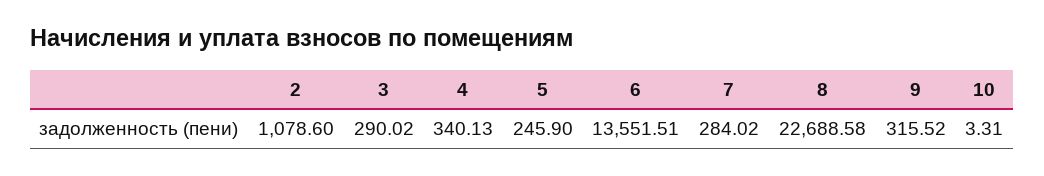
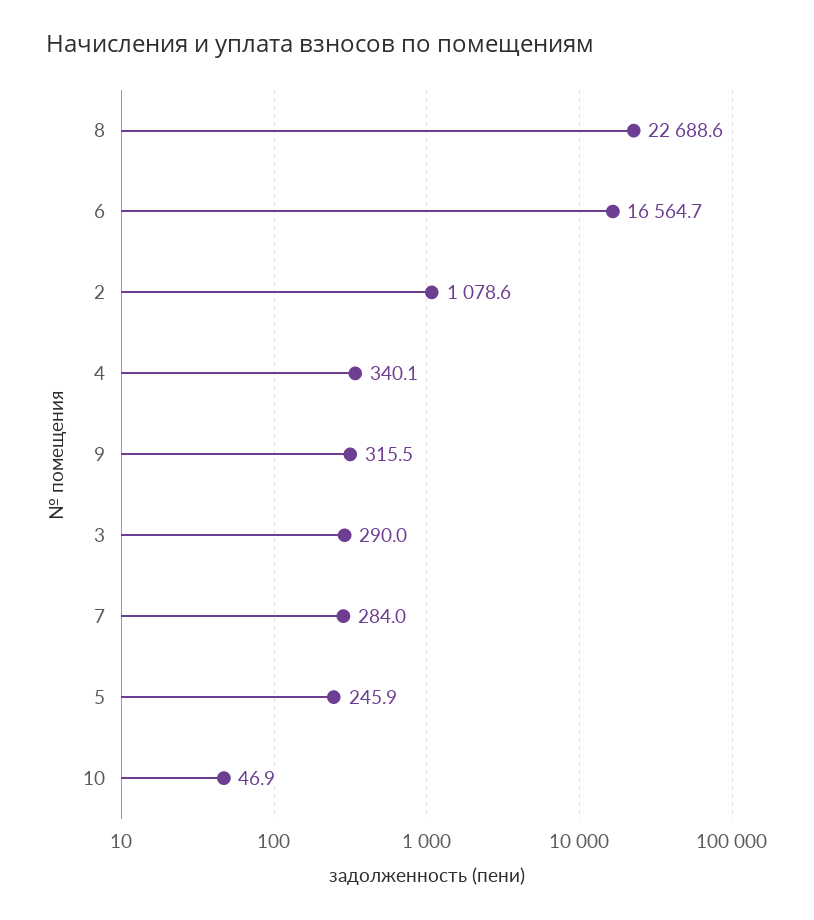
6: 13551.51 -> 16564.7
10: 3.31 -> 46.9

